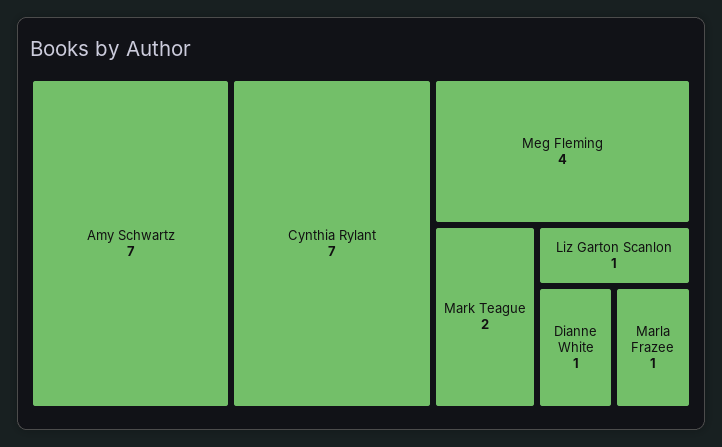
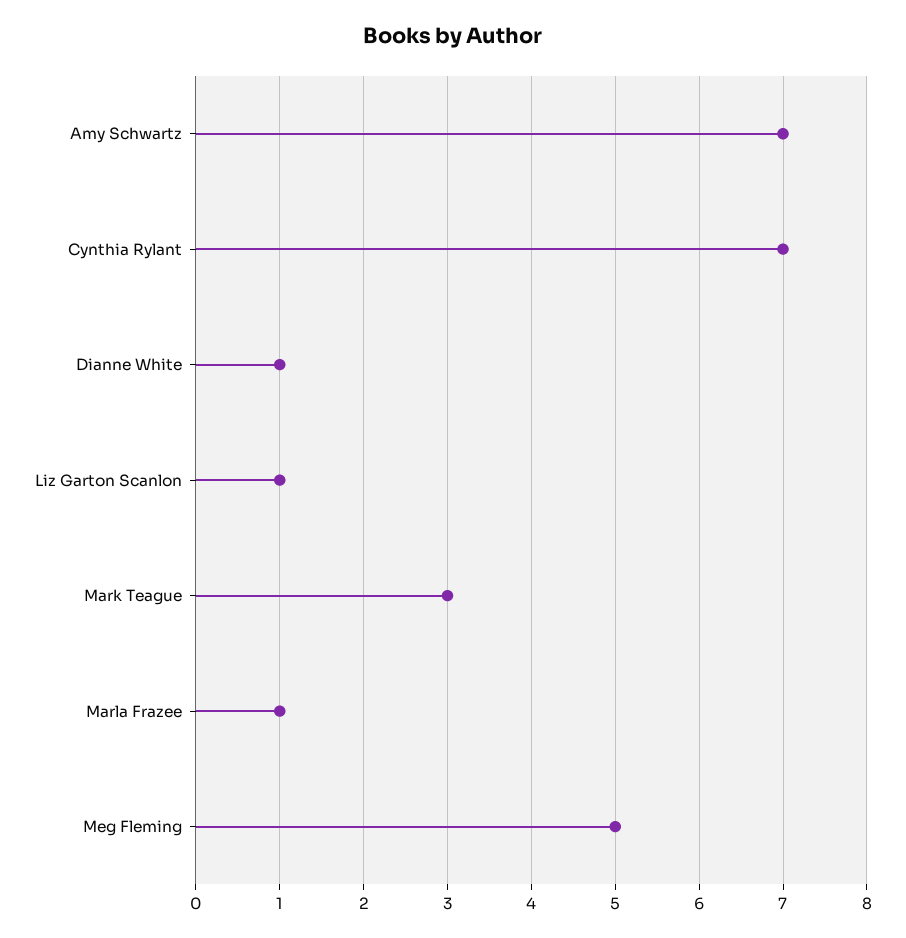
Meg Fleming: 4 -> 5
Mark Teague: 2 -> 3

